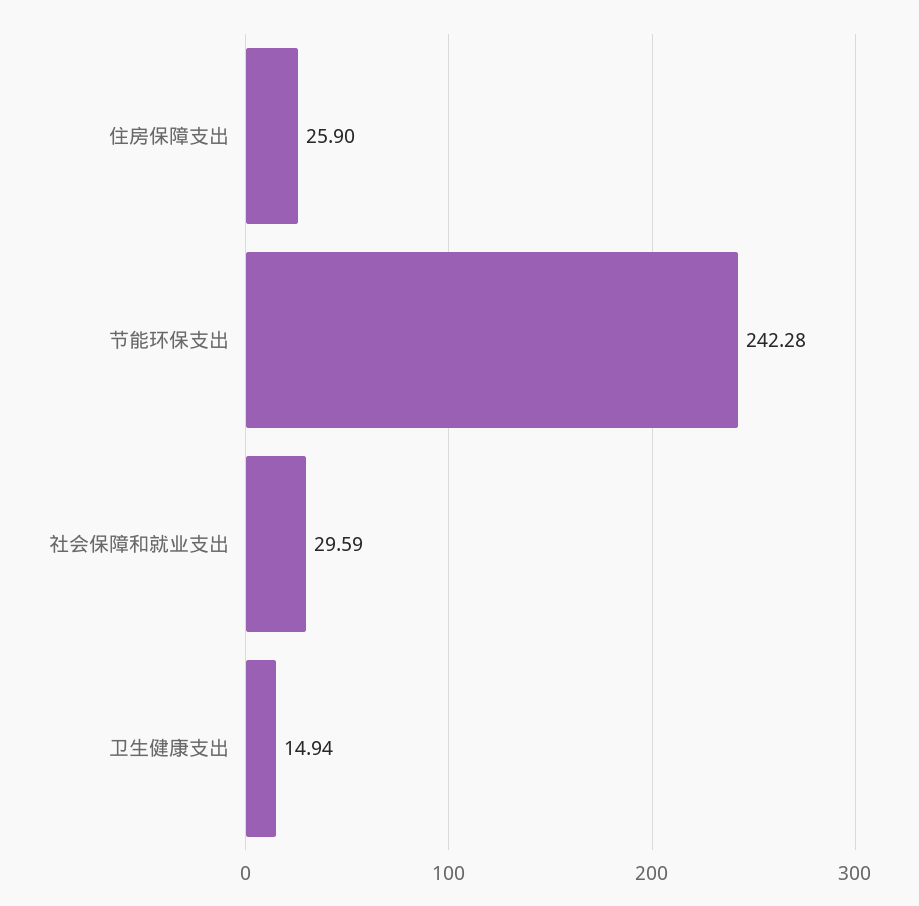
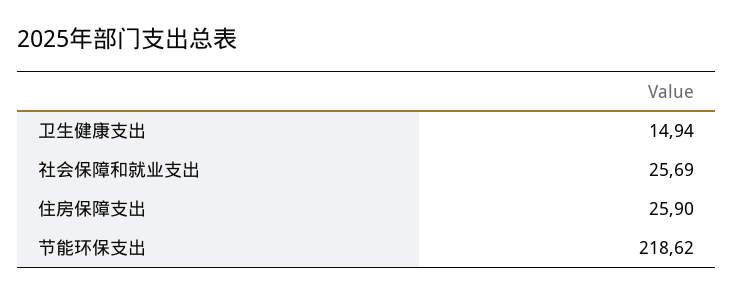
节能环保支出: 242.28 -> 218.62
社会保障和就业支出: 29.59 -> 25.69

